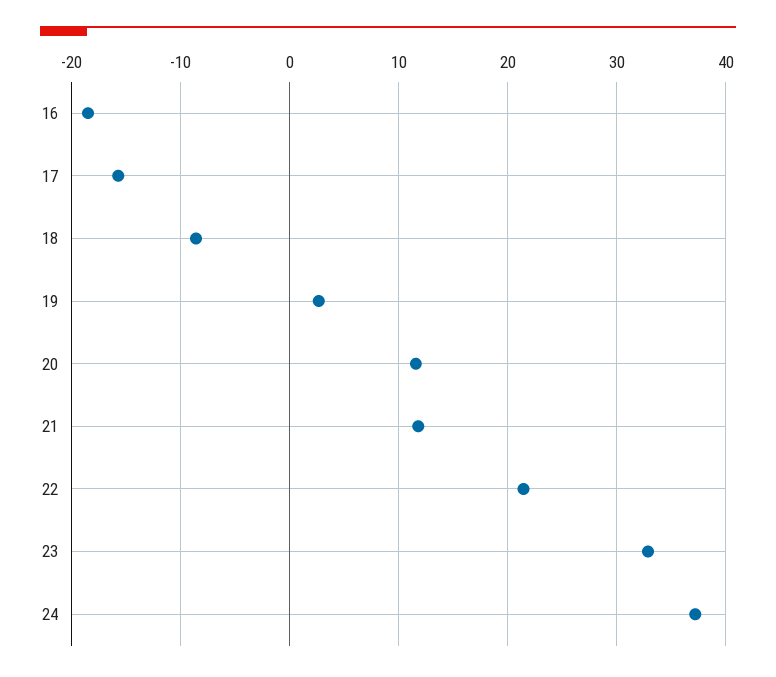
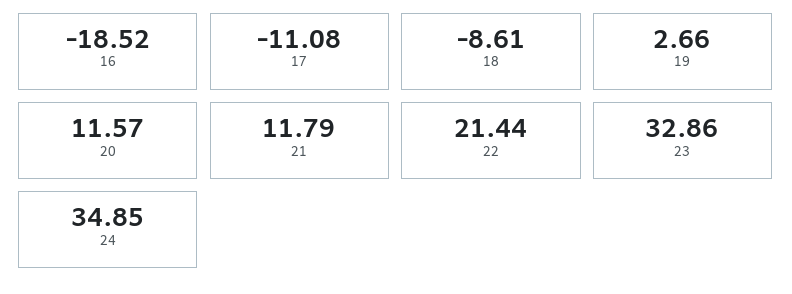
17: -16 -> -11.08
24: 37 -> 34.85

